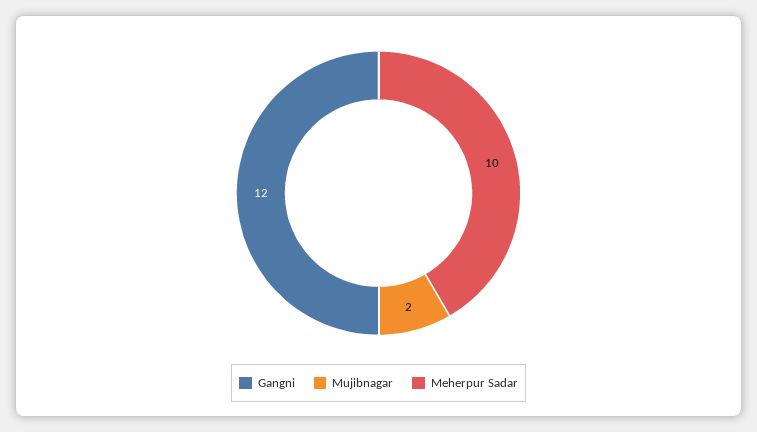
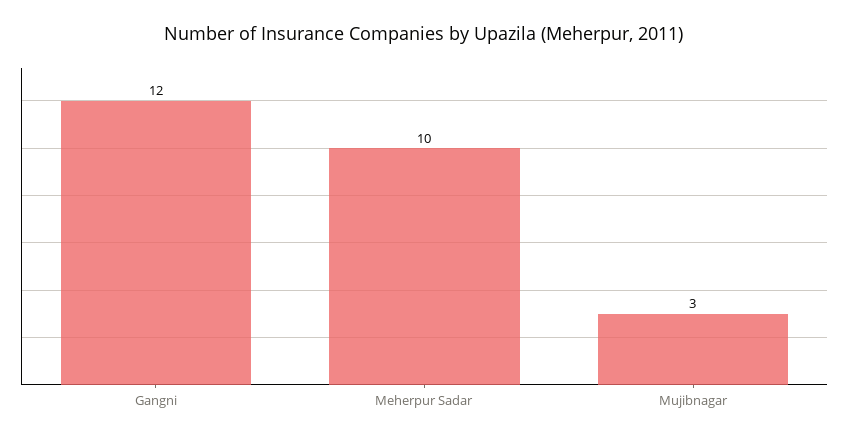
Mujibnagar: 2 -> 3

